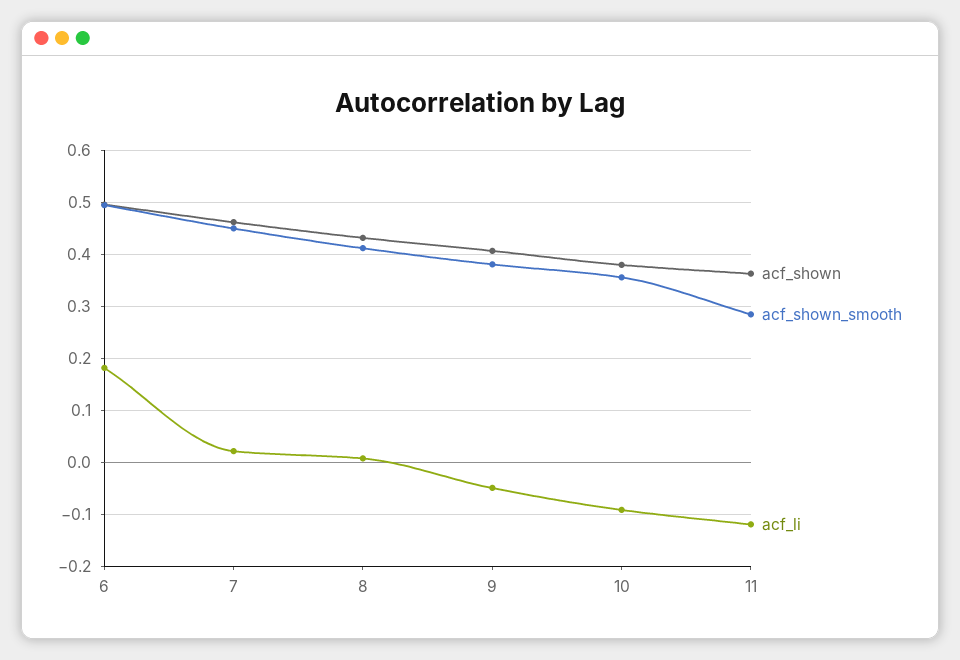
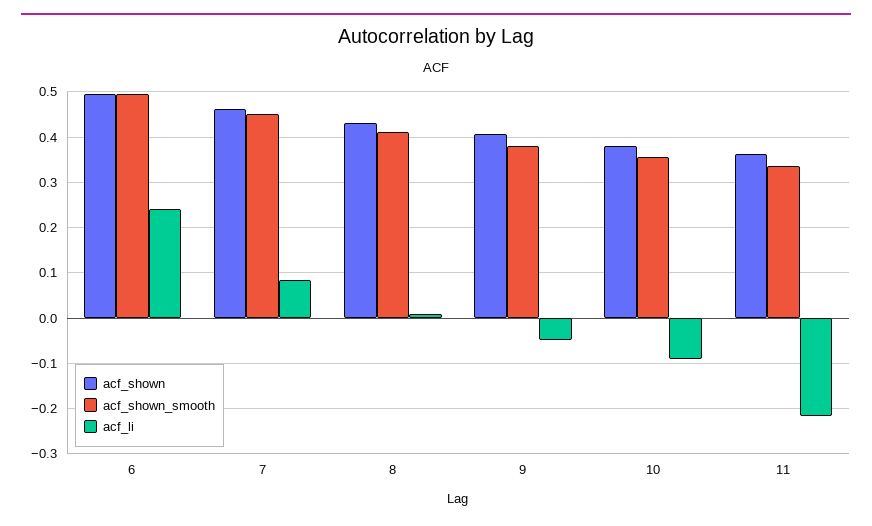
acf_li, 6: 0.18 -> 0.24
acf_li, 7: 0.02 -> 0.08
acf_shown_smooth, 11: 0.28 -> 0.34
acf_li, 11: -0.12 -> -0.22

